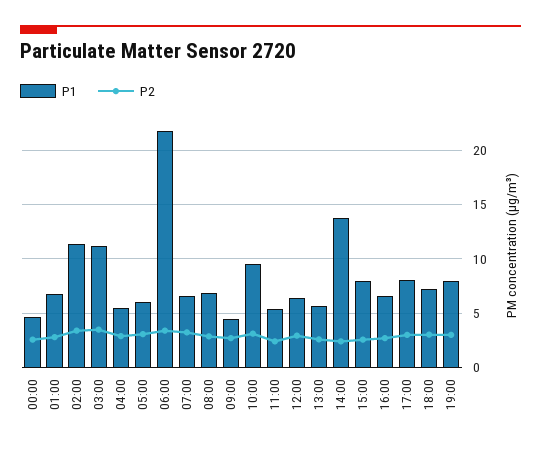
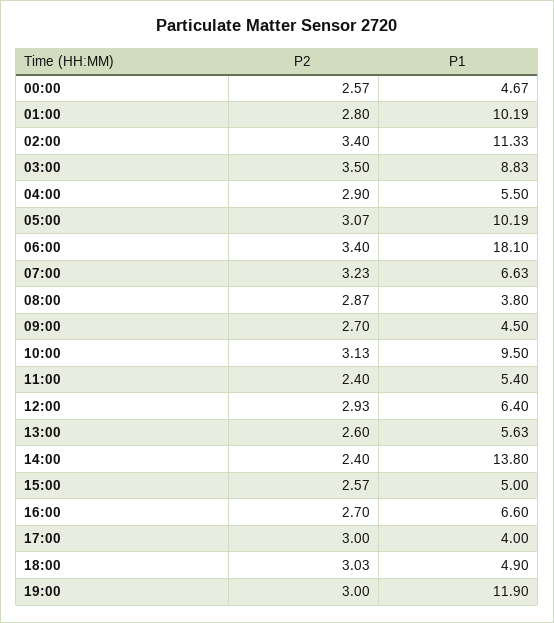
P1, 01:00: 7 -> 10.19
P1, 03:00: 11 -> 8.83
P1, 05:00: 6 -> 10.19
P1, 06:00: 22 -> 18.1
P1, 08:00: 7 -> 3.8
P1, 15:00: 8 -> 5
P1, 17:00: 8 -> 4
P1, 18:00: 7 -> 4.9
P1, 19:00: 8 -> 11.9

